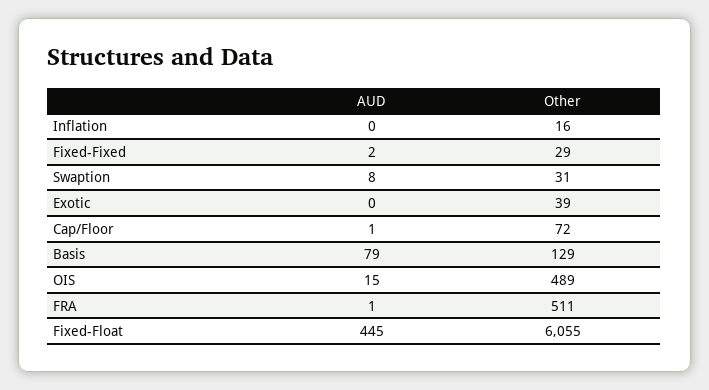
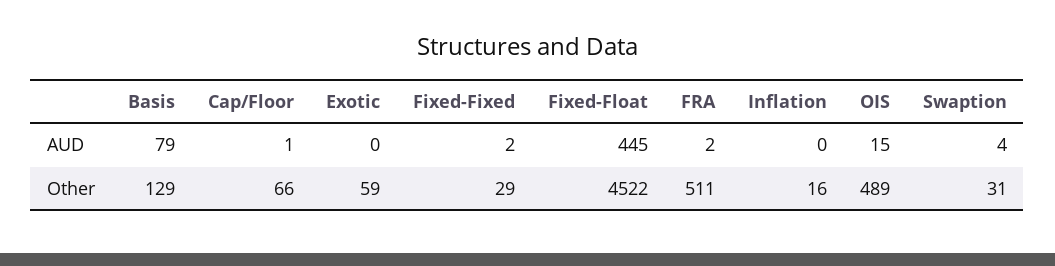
AUD, Swaption: 8 -> 4
Other, Exotic: 39 -> 59
Other, Cap/Floor: 72 -> 66
AUD, FRA: 1 -> 2
Other, Fixed-Float: 6055 -> 4522

